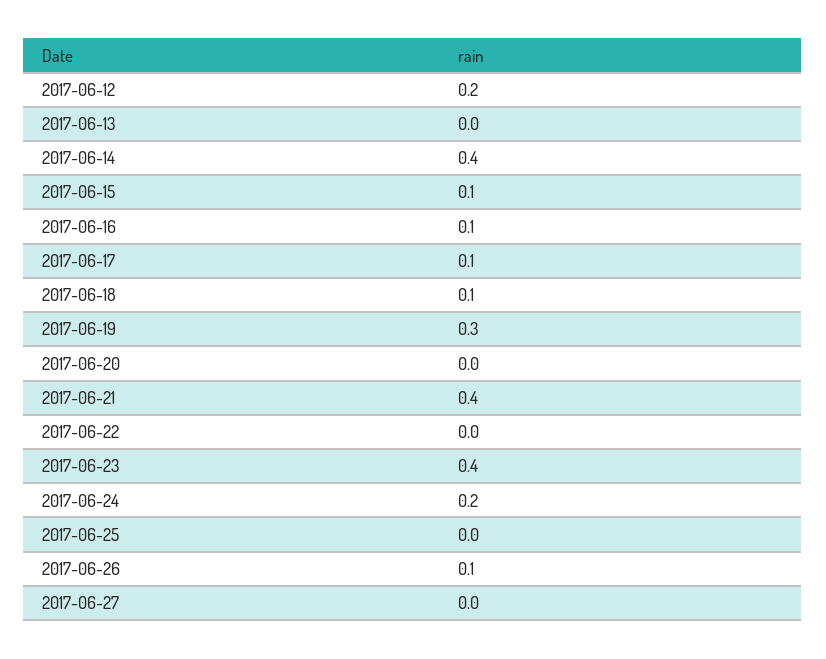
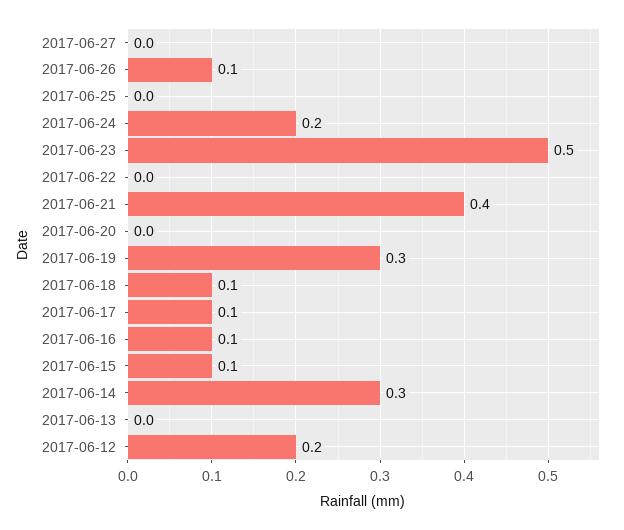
2017-06-14: 0.4 -> 0.3
2017-06-23: 0.4 -> 0.5

